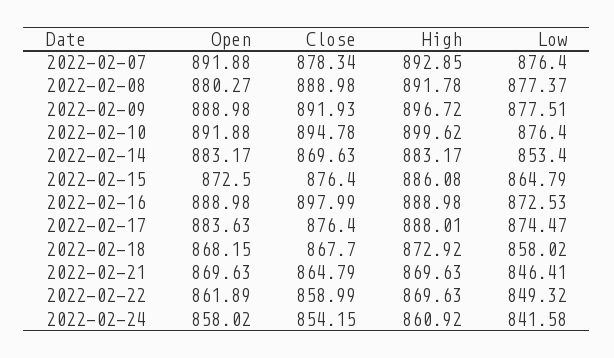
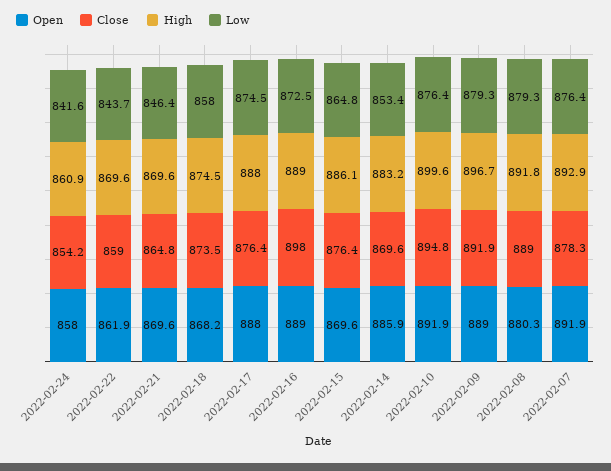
Low, 2022-02-08: 877.37 -> 879.3
Low, 2022-02-09: 877.51 -> 879.3
Open, 2022-02-14: 883.17 -> 885.9
Open, 2022-02-15: 872.5 -> 869.6
Open, 2022-02-17: 883.63 -> 888
Close, 2022-02-18: 867.7 -> 873.5
High, 2022-02-18: 872.92 -> 874.5
Low, 2022-02-22: 849.32 -> 843.7

